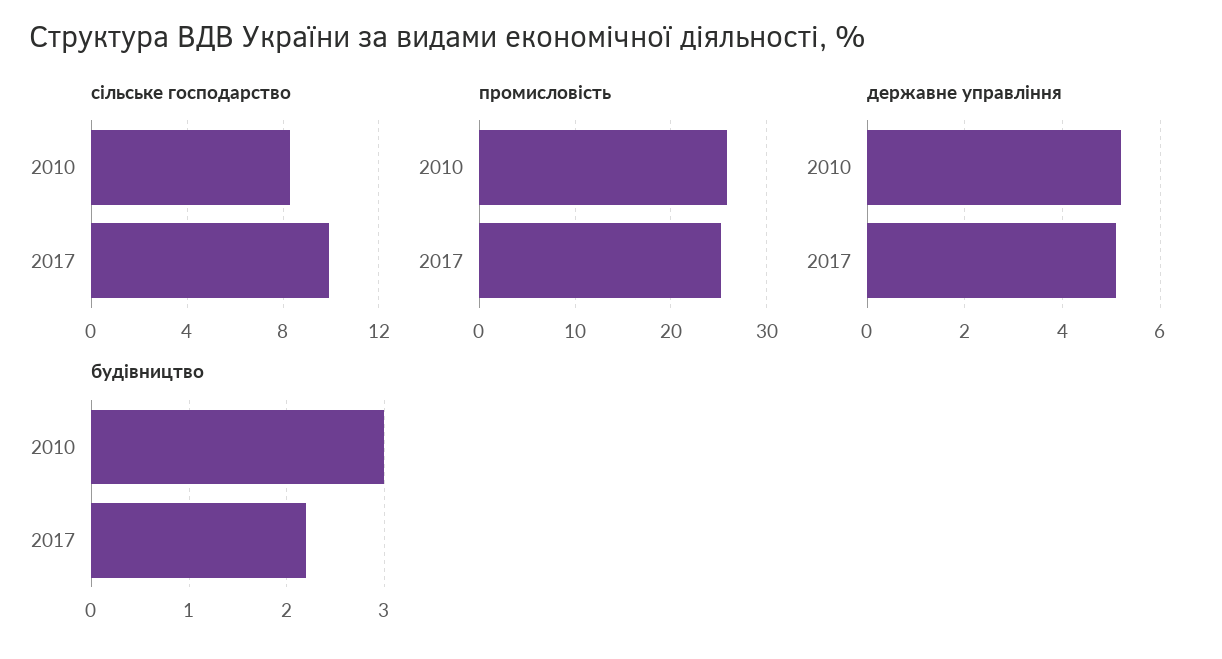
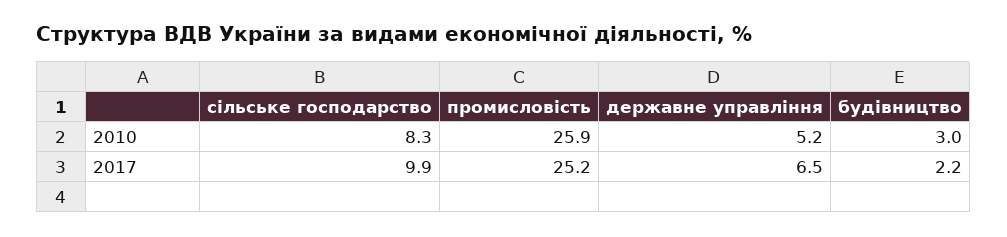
державне управління, 2017: 5 -> 6.5

